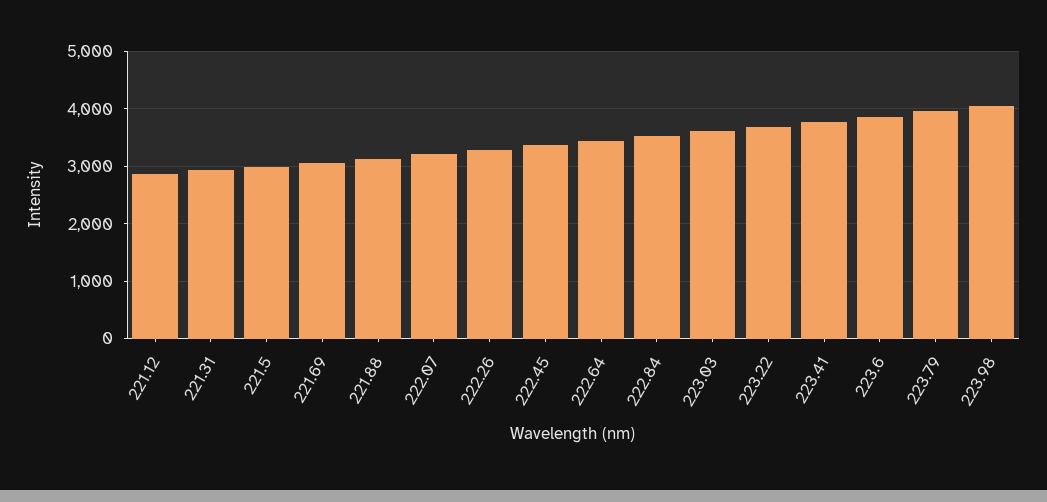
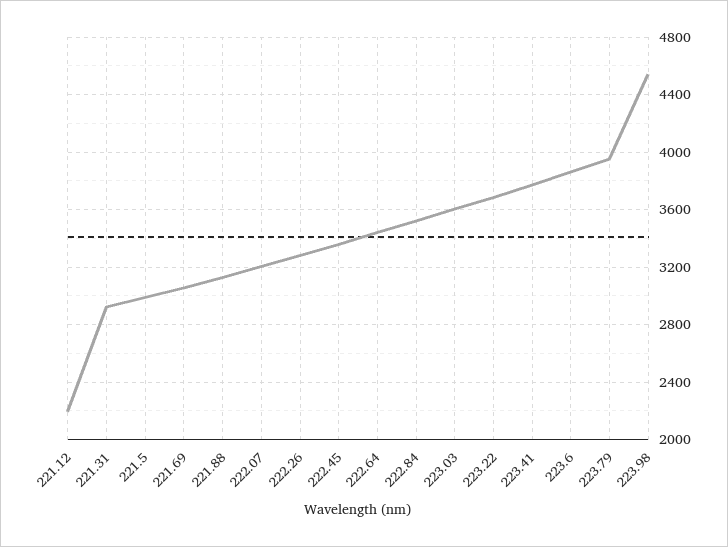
221.12: 2800 -> 2200
223.98: 4000 -> 4550

